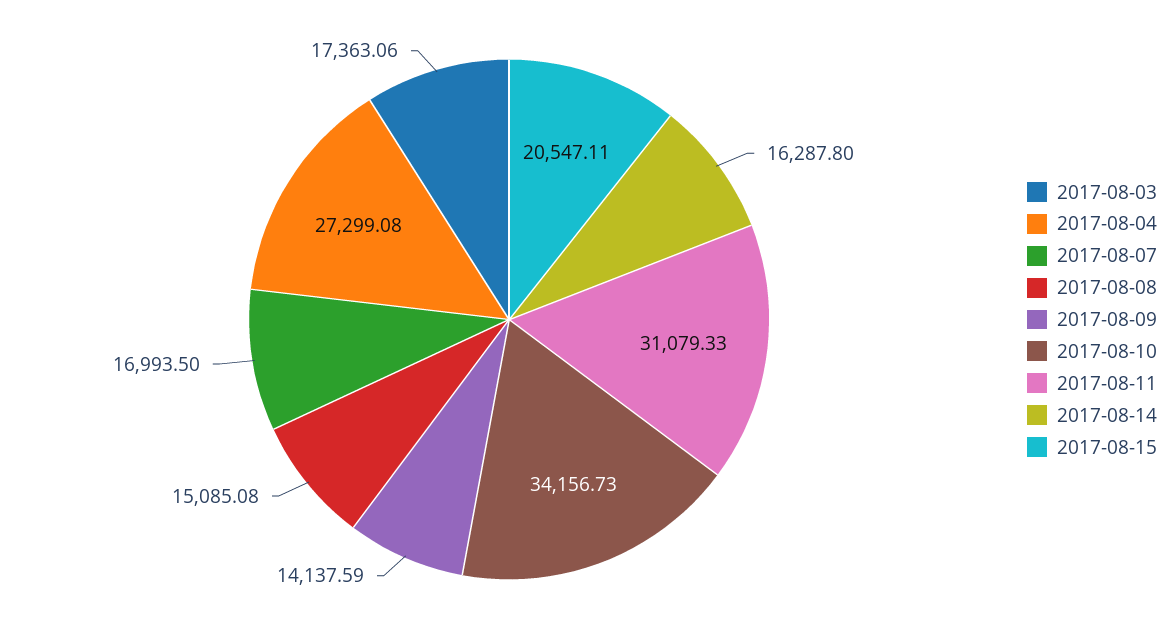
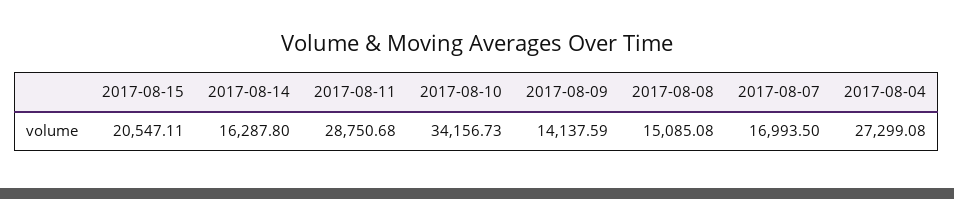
2017-08-03: 17363.06 -> none
2017-08-11: 31079.33 -> 28750.68

